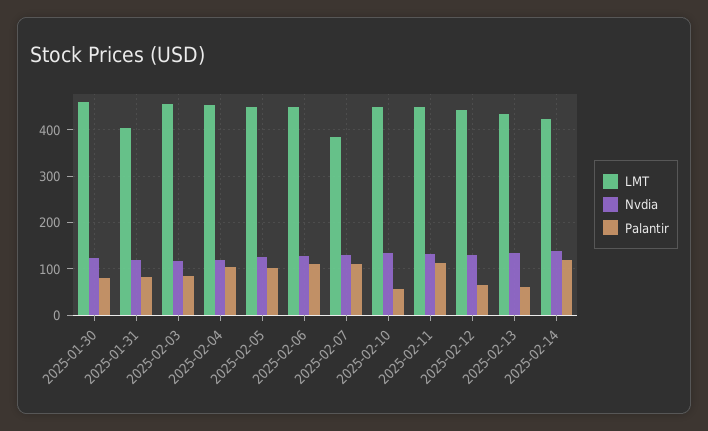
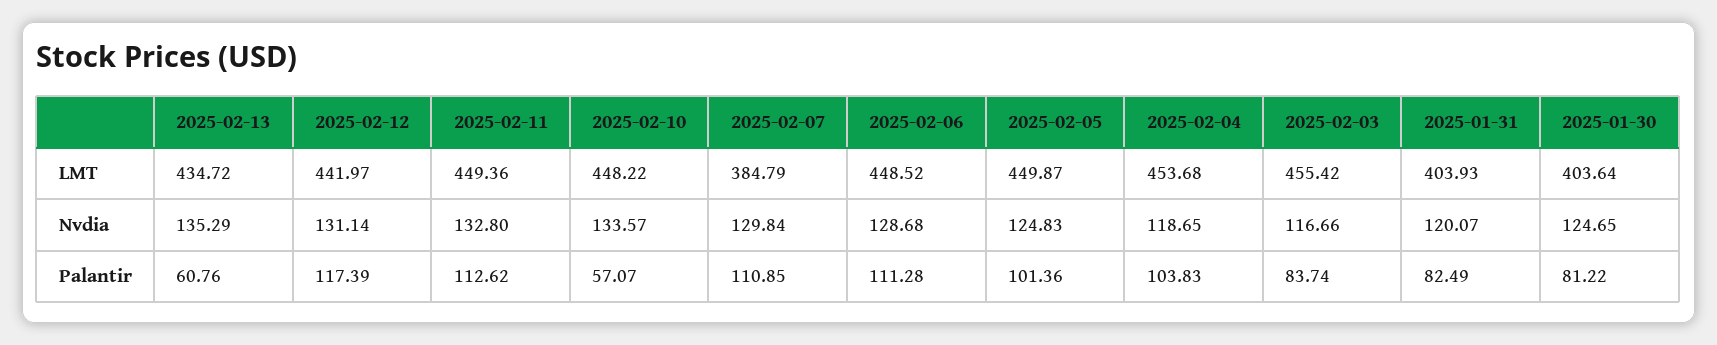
LMT, 2025-01-30: 460 -> 403.64
Palantir, 2025-02-12: 60 -> 117.39
LMT, 2025-02-14: 420 -> none
Nvdia, 2025-02-14: 140 -> none
Palantir, 2025-02-14: 120 -> none

